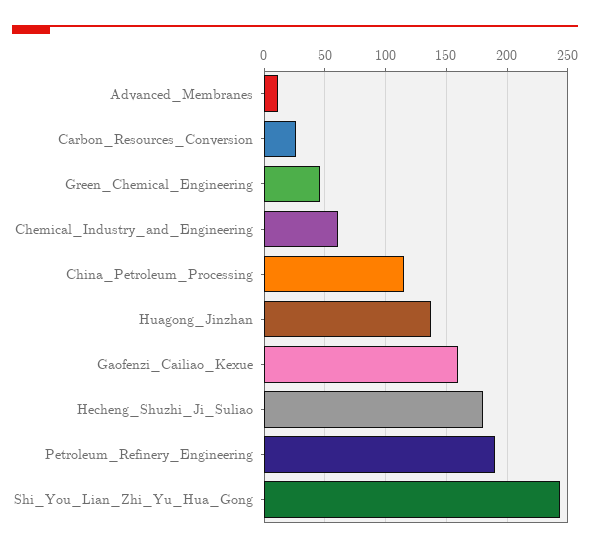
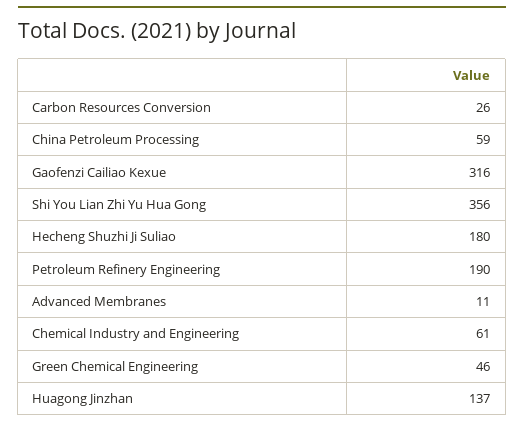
China_Petroleum_Processing: 115 -> 59
Gaofenzi_Cailiao_Kexue: 160 -> 316
Shi_You_Lian_Zhi_Yu_Hua_Gong: 245 -> 356

